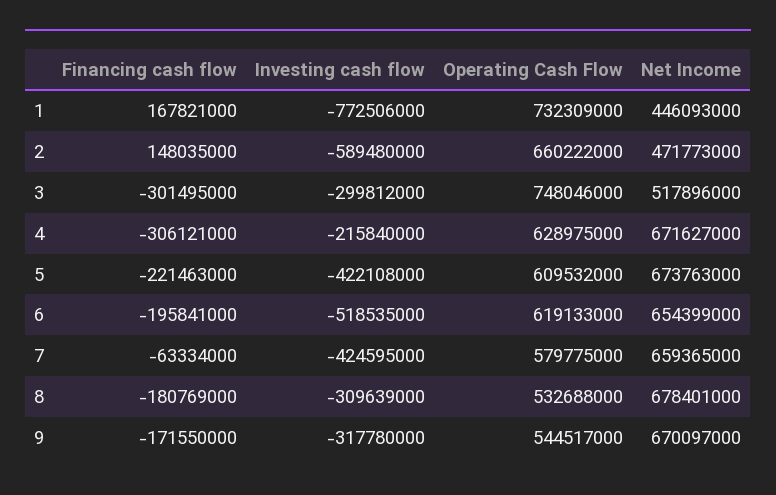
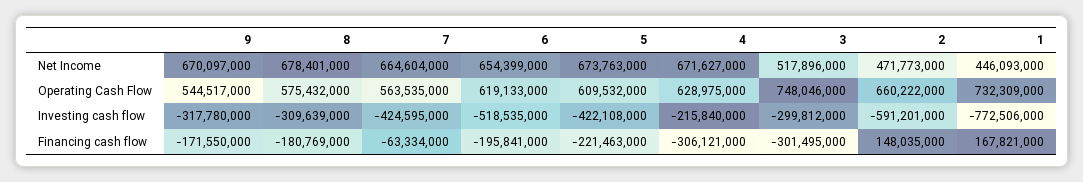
Investing cash flow, 2: -589480000 -> -591201000
Operating Cash Flow, 7: 579775000 -> 563535000
Net Income, 7: 659365000 -> 664604000
Operating Cash Flow, 8: 532688000 -> 575432000

